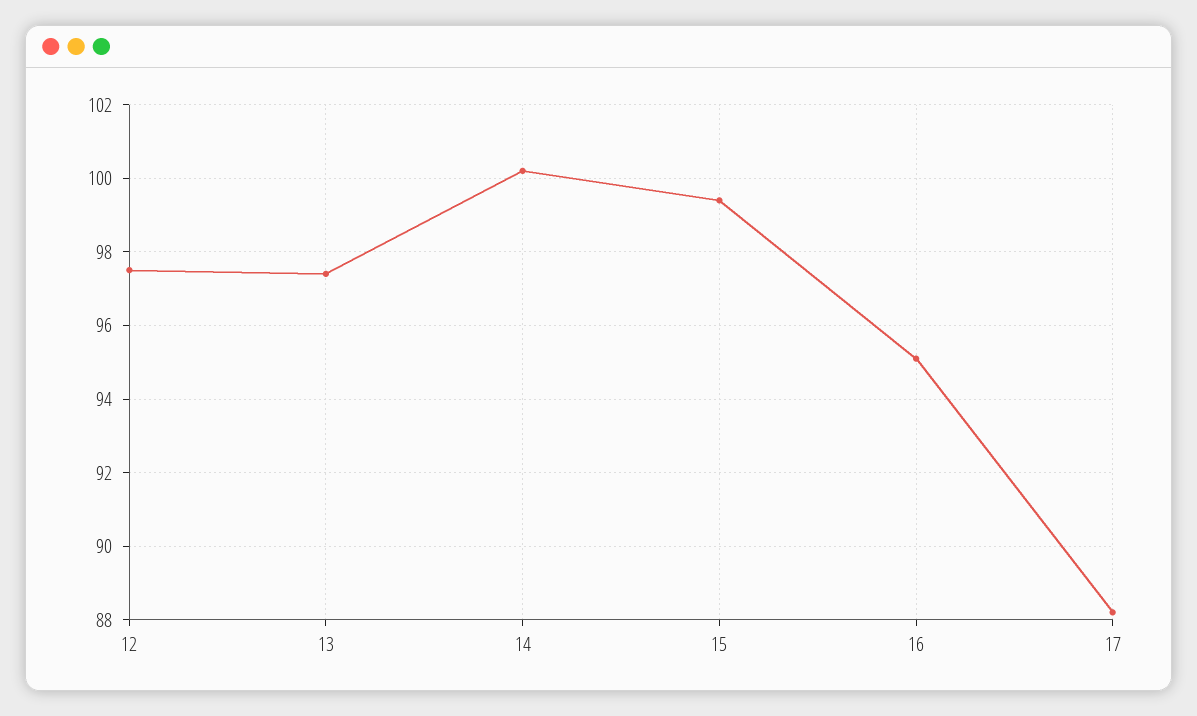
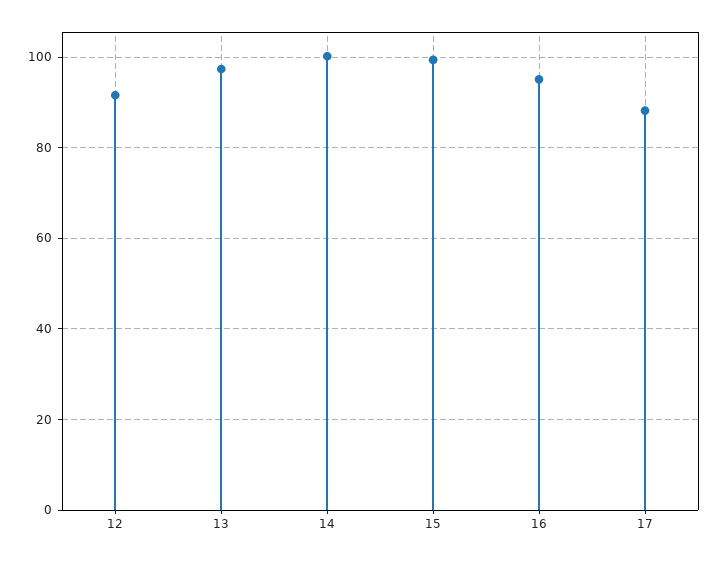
12: 97.5 -> 92

